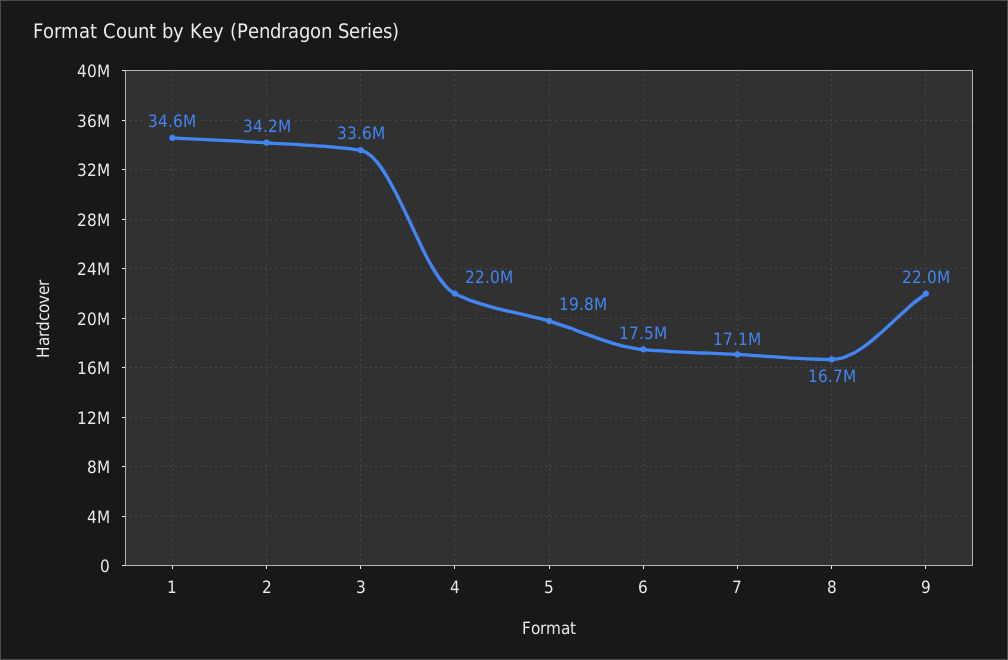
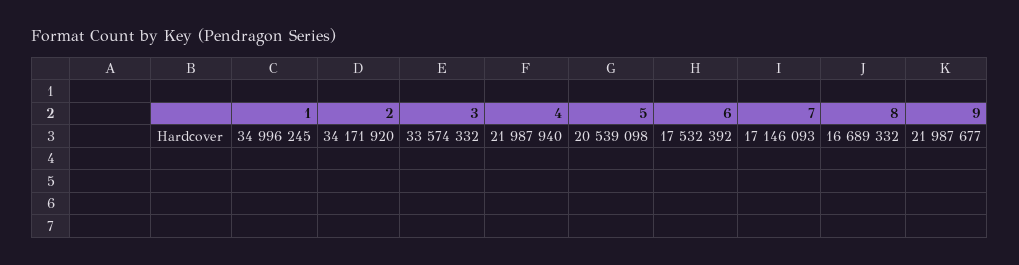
1: 34600000 -> 34996245
5: 19800000 -> 20539098

